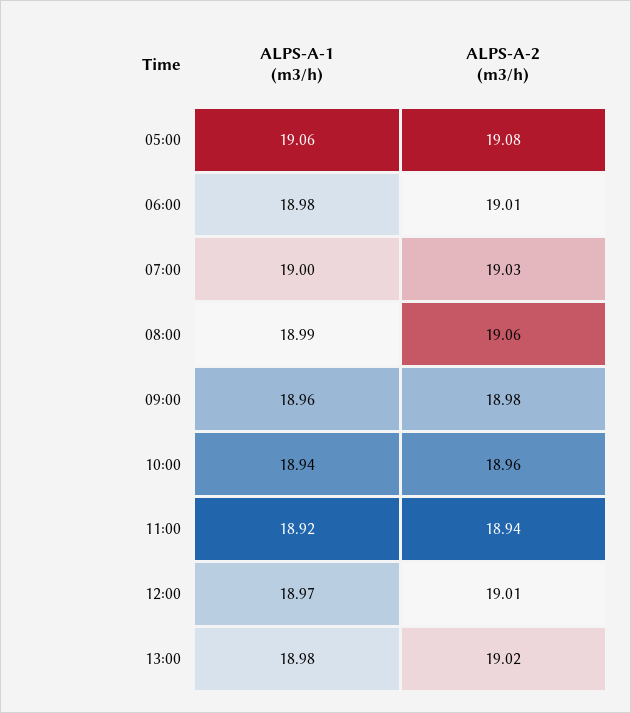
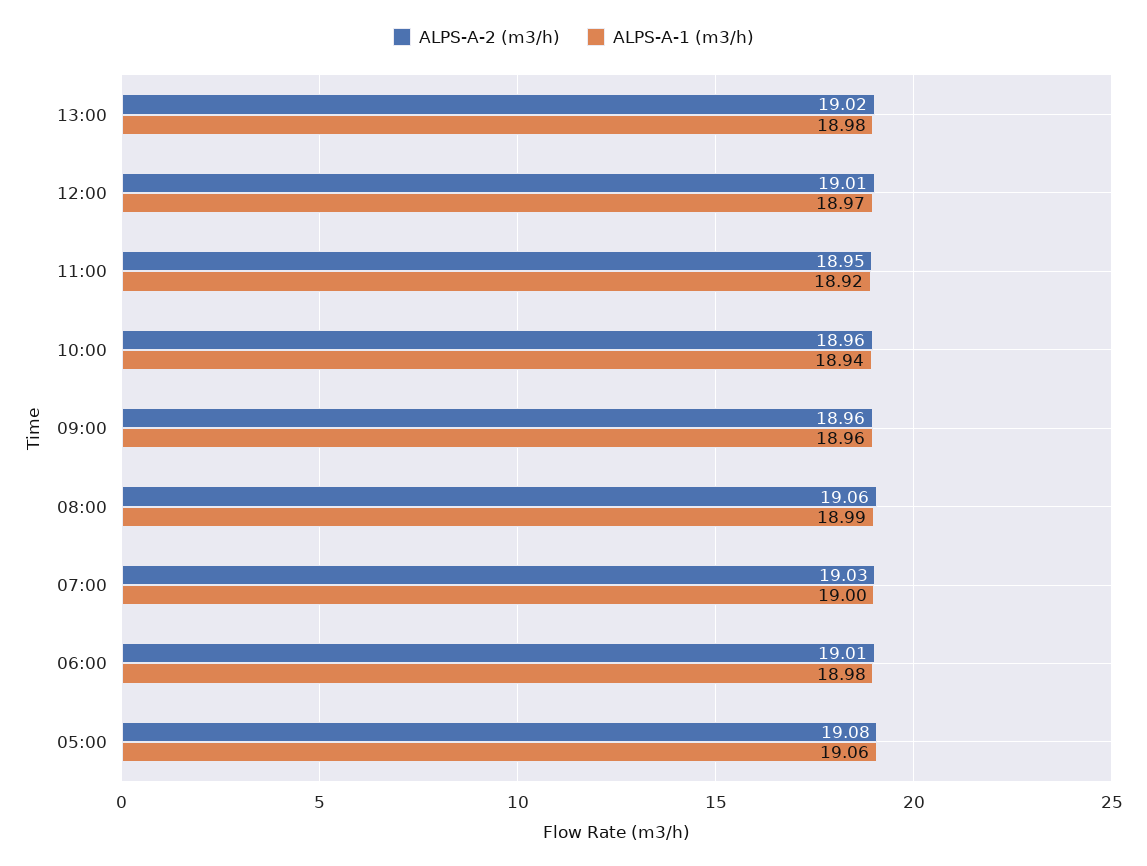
ALPS-A-2 (m3/h), 09:00: 18.98 -> 18.96
ALPS-A-2 (m3/h), 11:00: 18.94 -> 18.95

